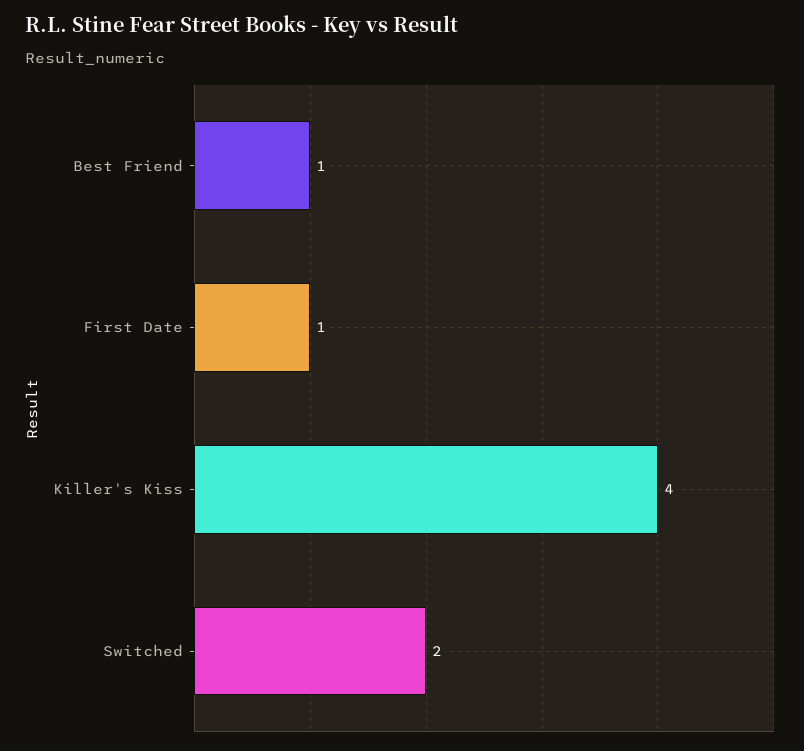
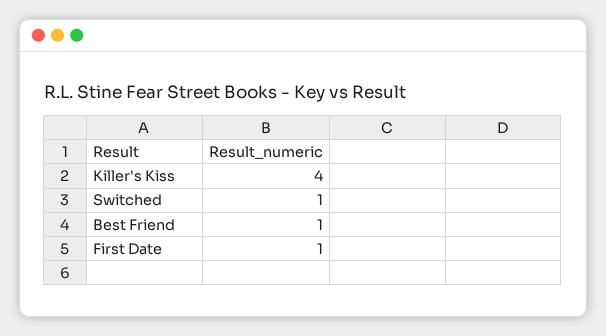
Switched: 2 -> 1

